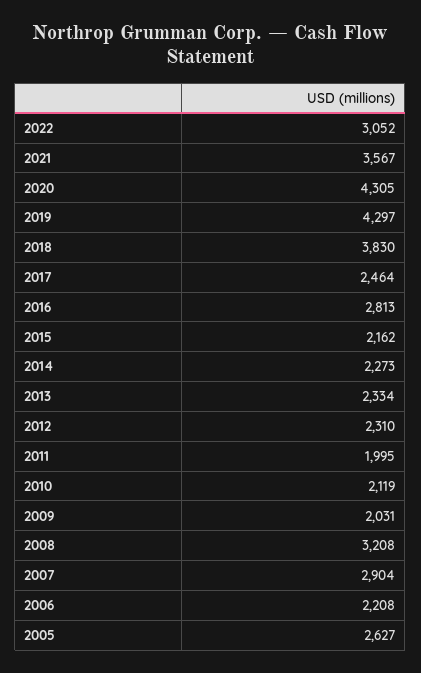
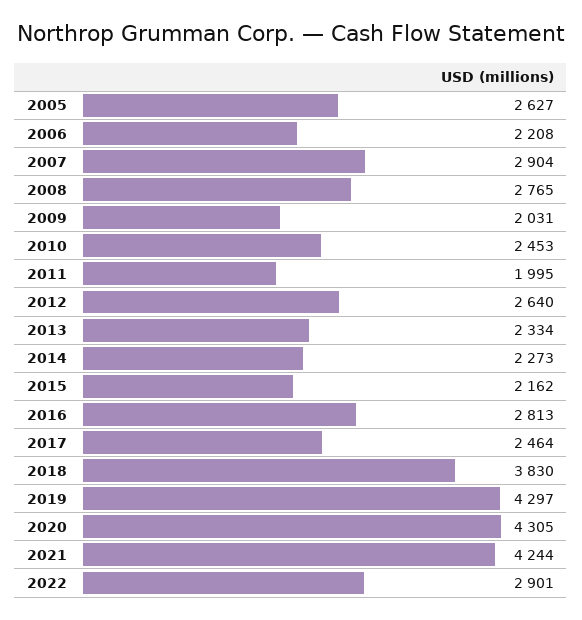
2022: 3052 -> 2901
2021: 3567 -> 4244
2012: 2310 -> 2640
2010: 2119 -> 2453
2008: 3208 -> 2765

